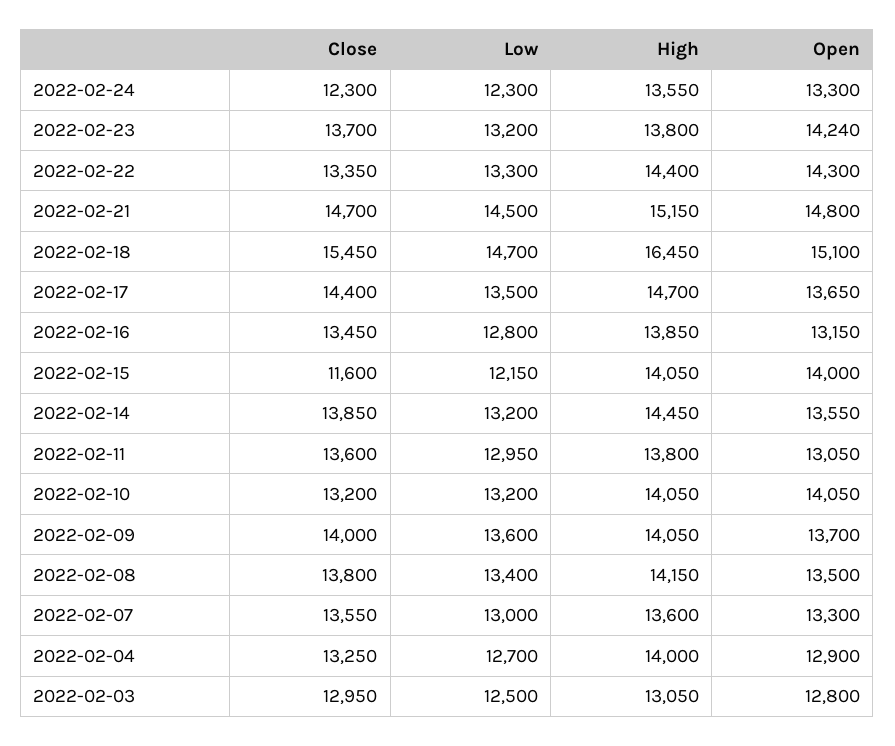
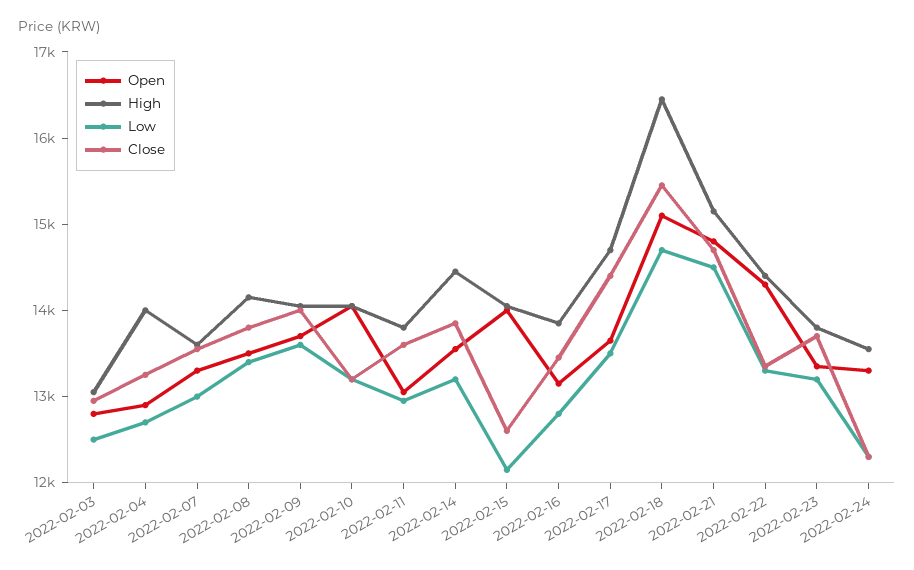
Open, 2022-02-23: 14240 -> 13400
Close, 2022-02-15: 11600 -> 12600

